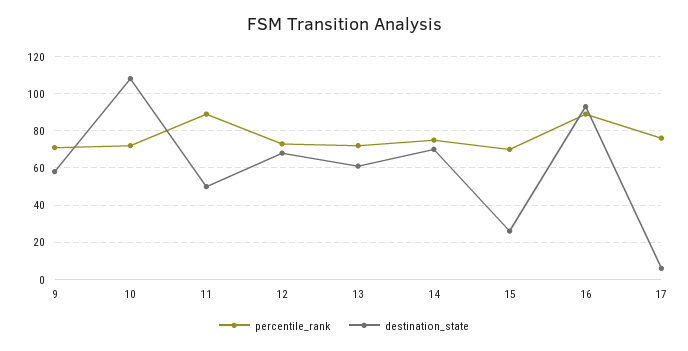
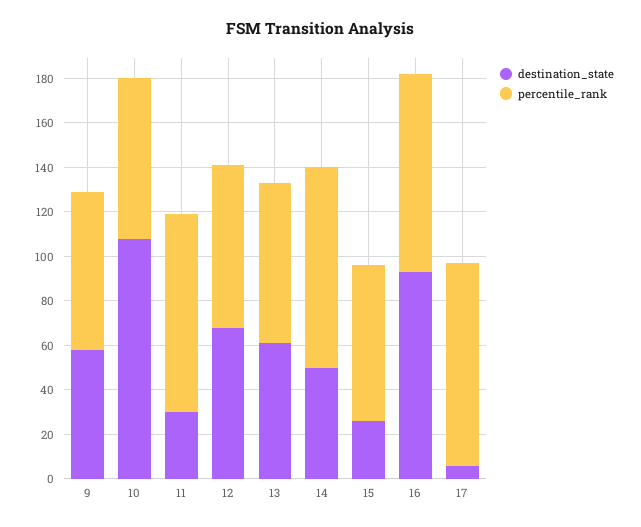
destination_state, 11: 50 -> 30
percentile_rank, 14: 75 -> 90
destination_state, 14: 70 -> 50
percentile_rank, 17: 75 -> 90

